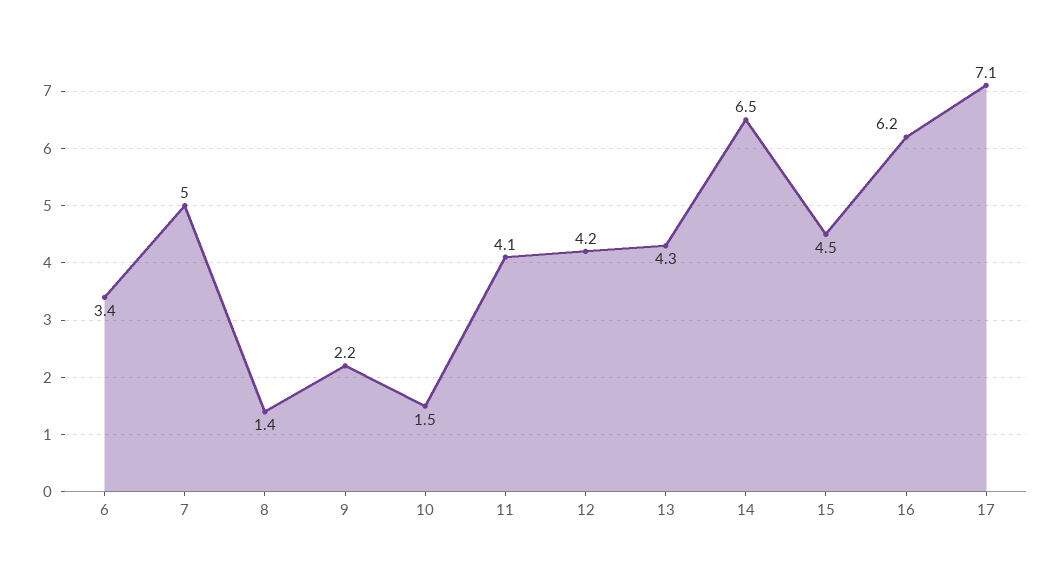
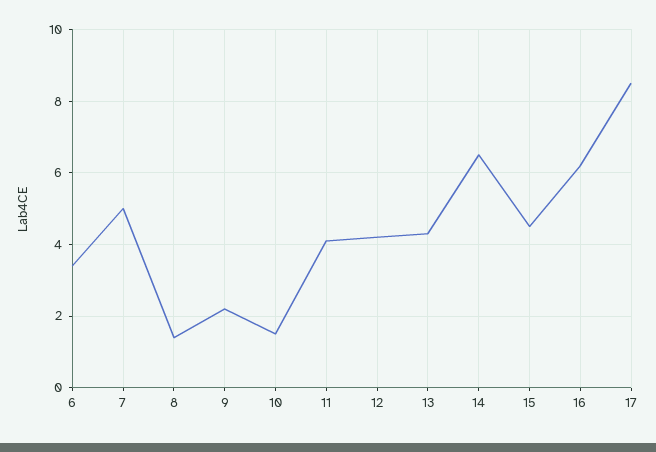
17: 7.1 -> 8.5

